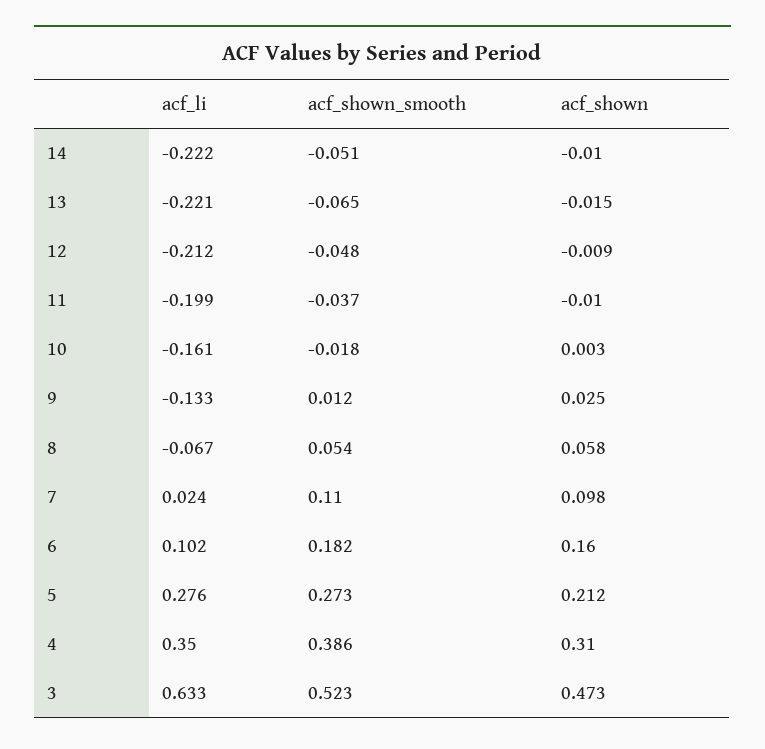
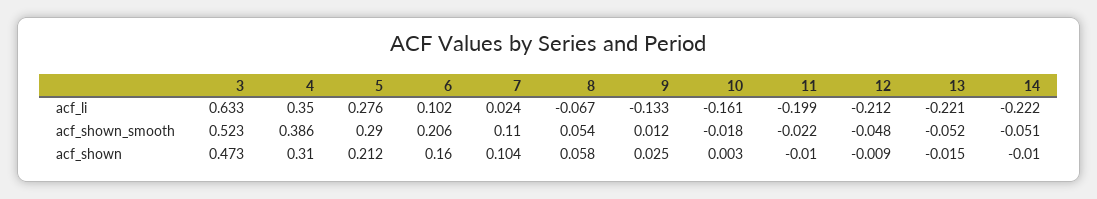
acf_shown_smooth, 13: -0.065 -> -0.052
acf_shown_smooth, 11: -0.037 -> -0.022
acf_shown, 7: 0.098 -> 0.104
acf_shown_smooth, 6: 0.182 -> 0.206
acf_shown_smooth, 5: 0.273 -> 0.29

